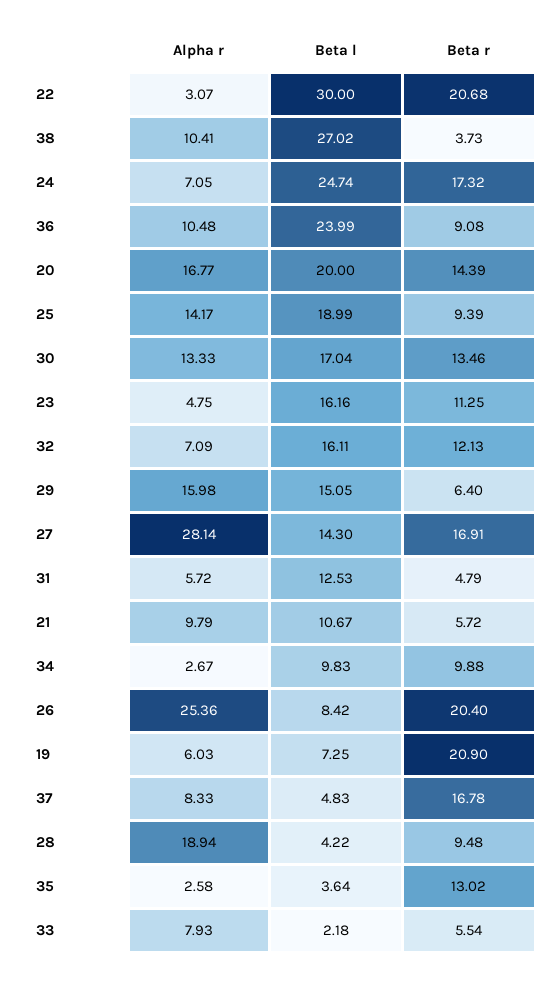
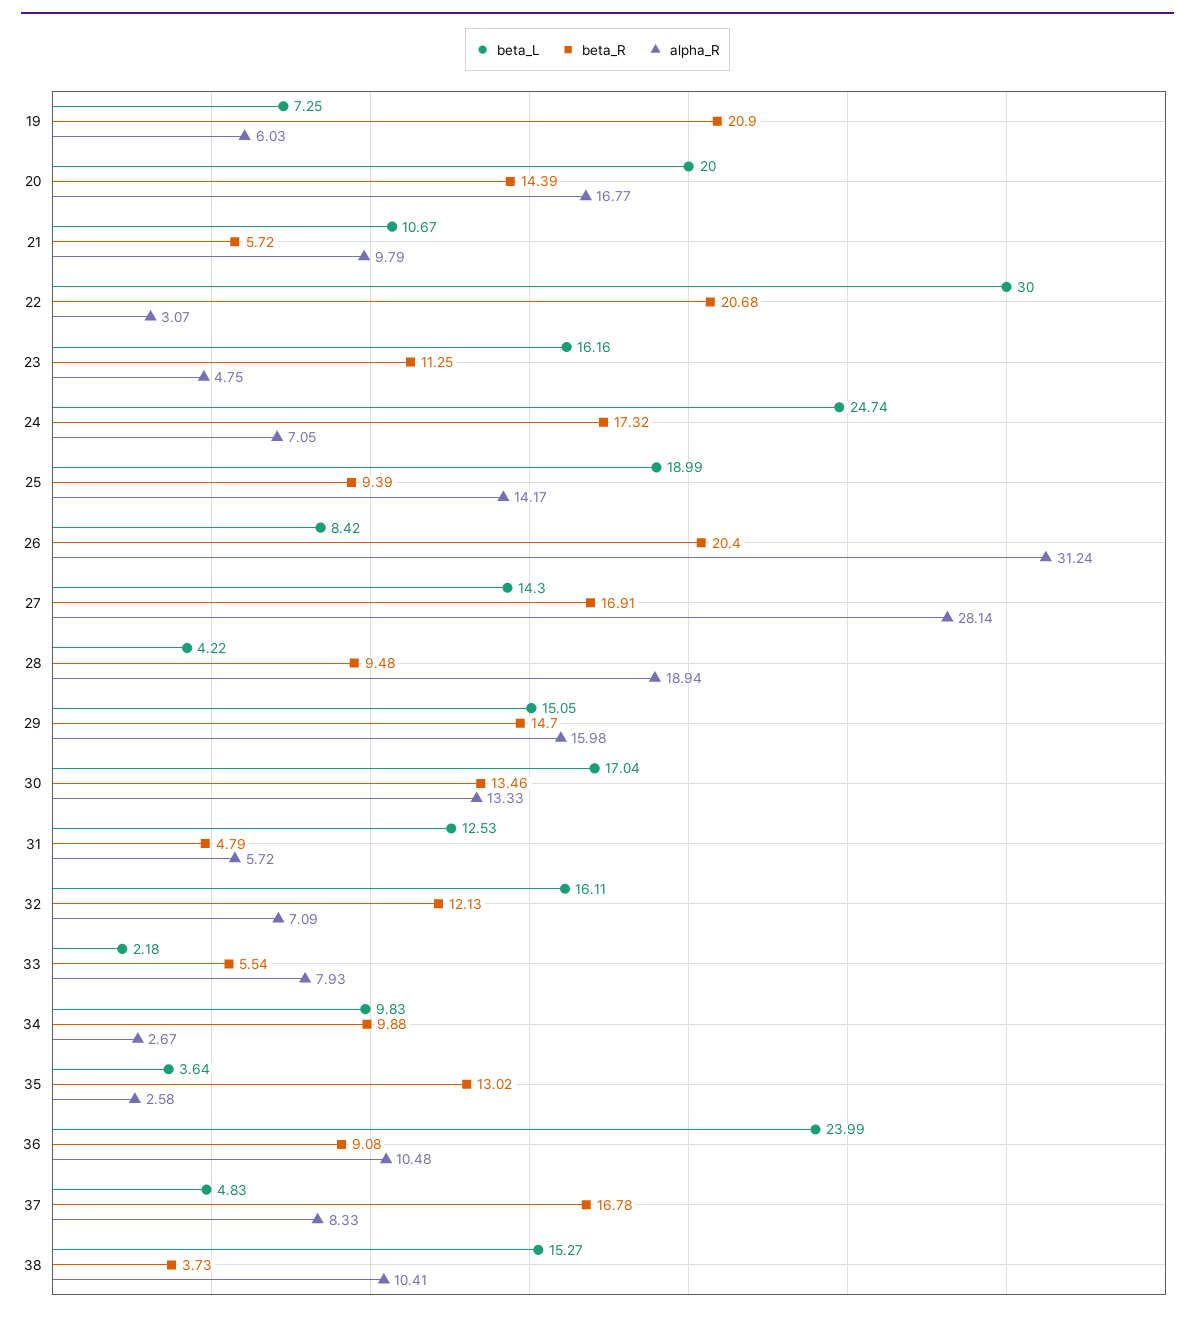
Beta l, 38: 27.02 -> 15.27
Beta r, 29: 6.4 -> 14.7
Alpha r, 26: 25.36 -> 31.24

